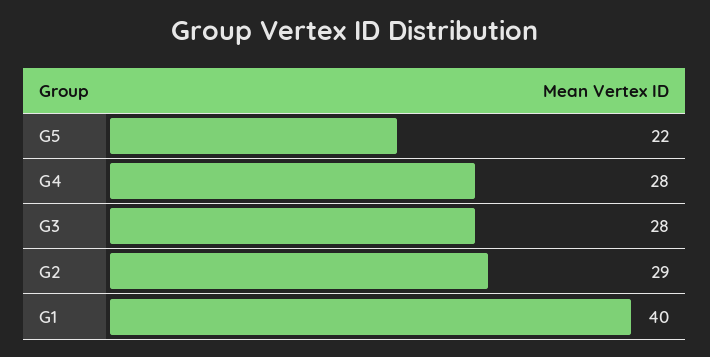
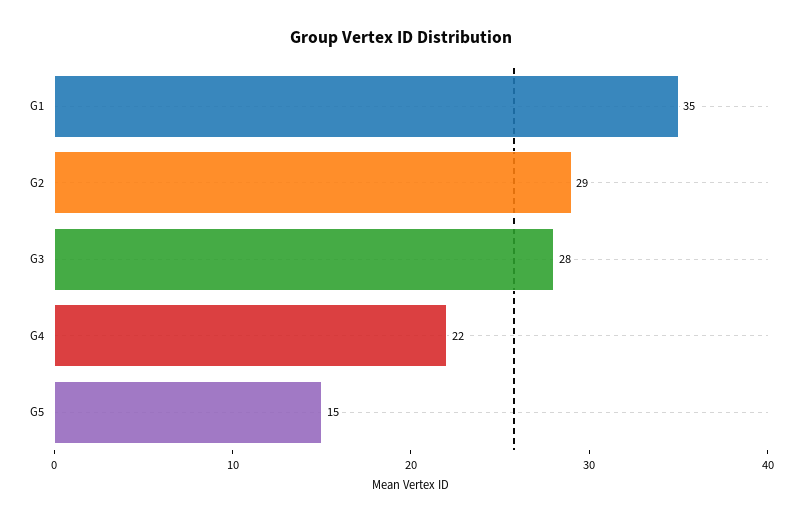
G5: 22 -> 15
G4: 28 -> 22
G1: 40 -> 35

